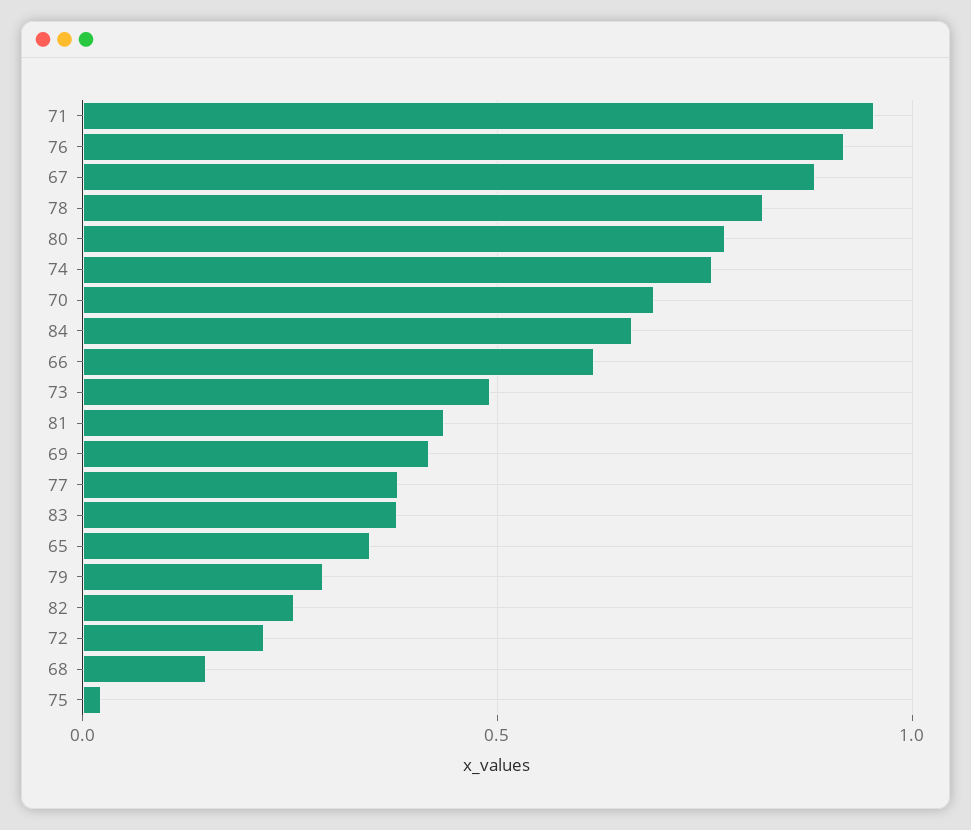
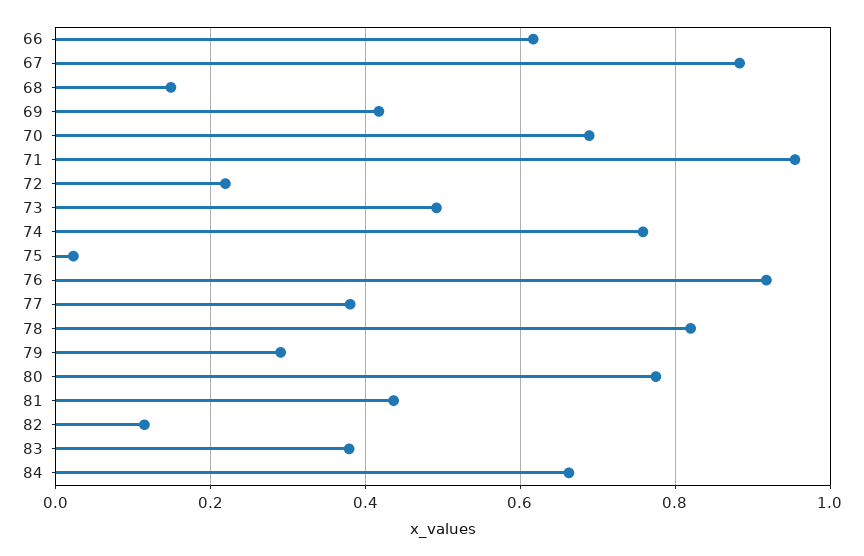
65: 0.35 -> none
82: 0.25 -> 0.12

